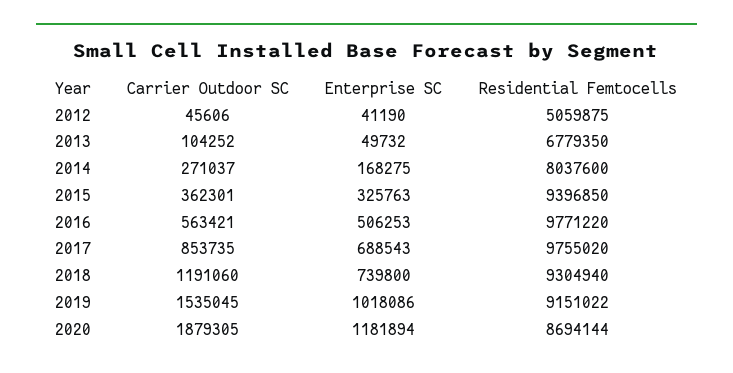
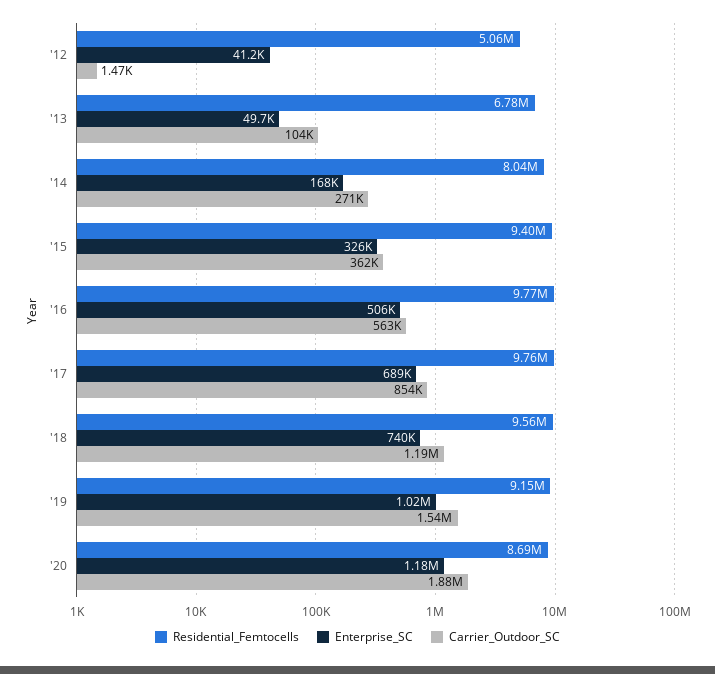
Carrier Outdoor SC, 2012: 45606 -> 1470
Residential Femtocells, 2018: 9304940 -> 9560000

